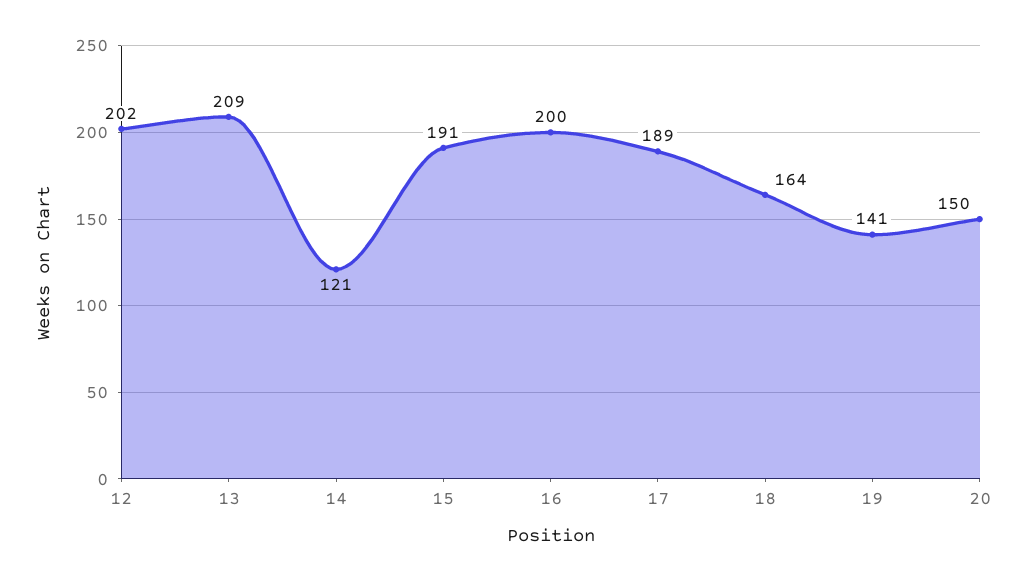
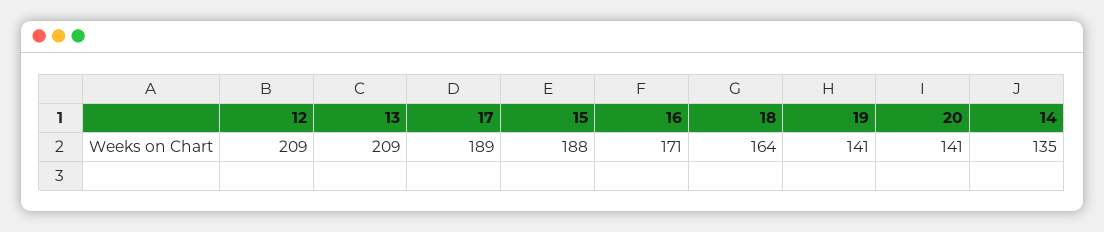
12: 202 -> 209
14: 121 -> 135
15: 191 -> 188
16: 200 -> 171
20: 150 -> 141

